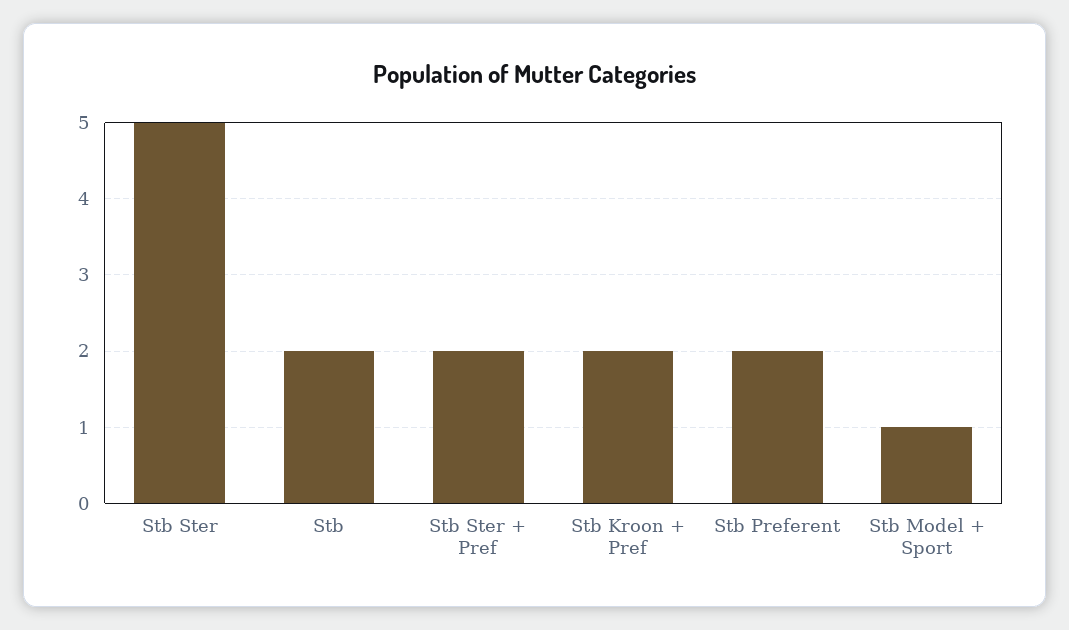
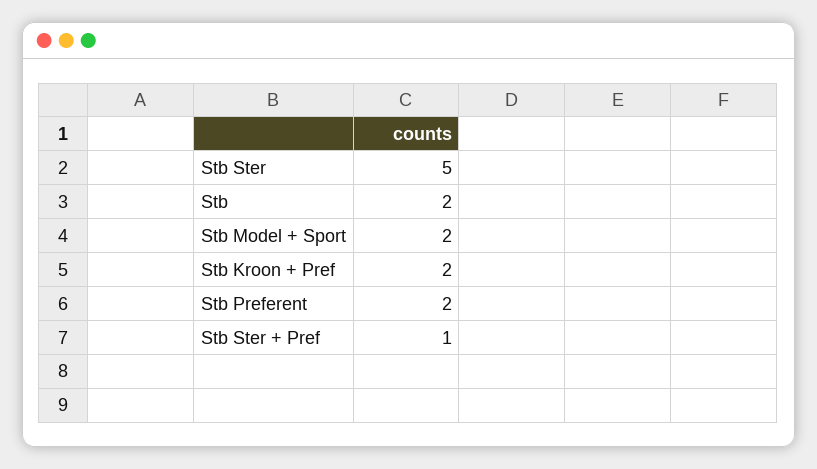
Stb Ster + Pref: 2 -> 1
Stb Model + Sport: 1 -> 2

